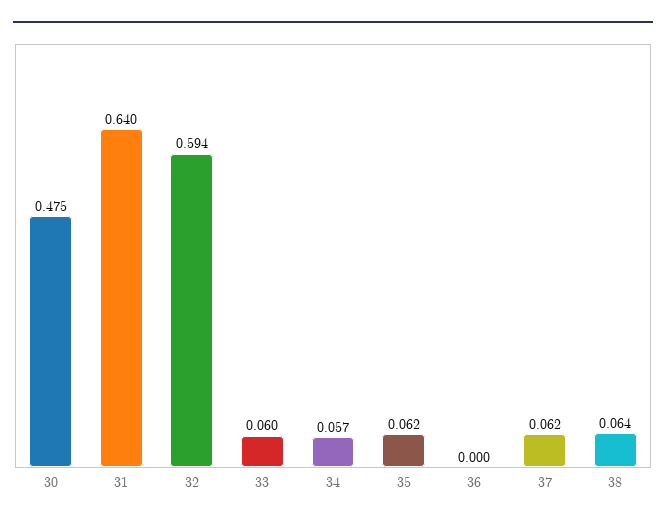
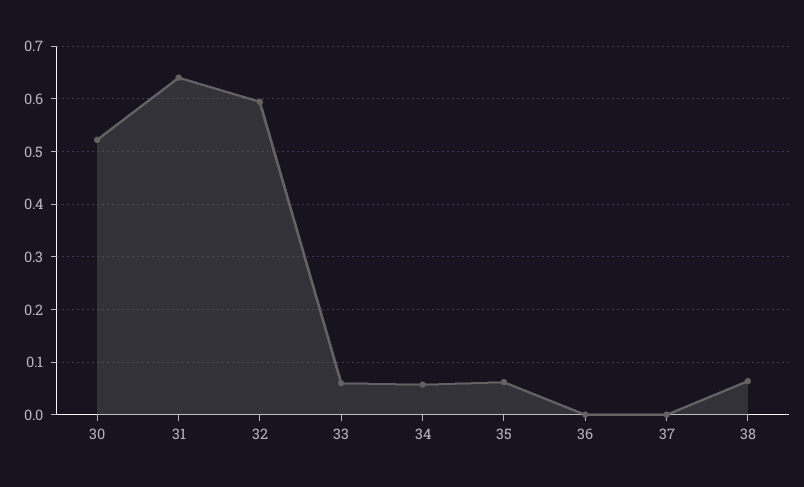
30: 0.475 -> 0.52
37: 0.062 -> 0

